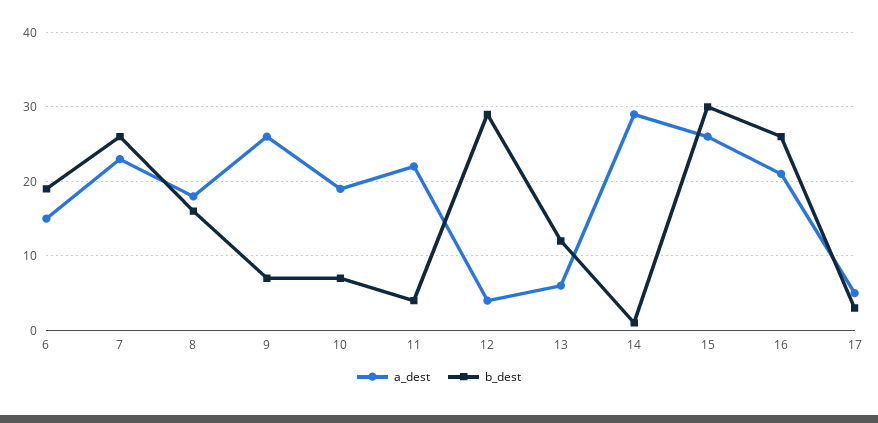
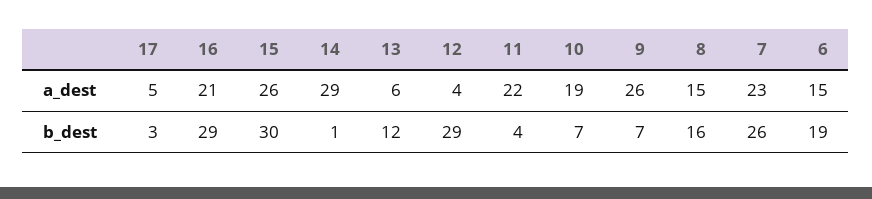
a_dest, 8: 18 -> 15
b_dest, 16: 26 -> 29

